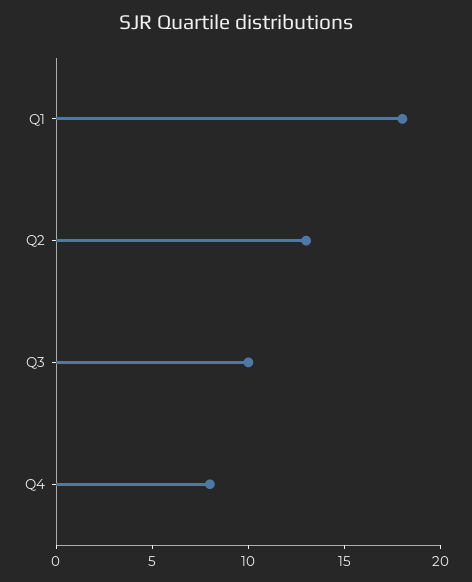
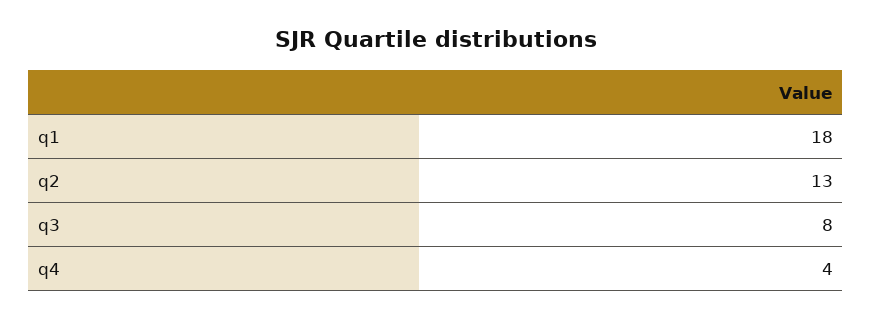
Q3: 10 -> 8
Q4: 8 -> 4

